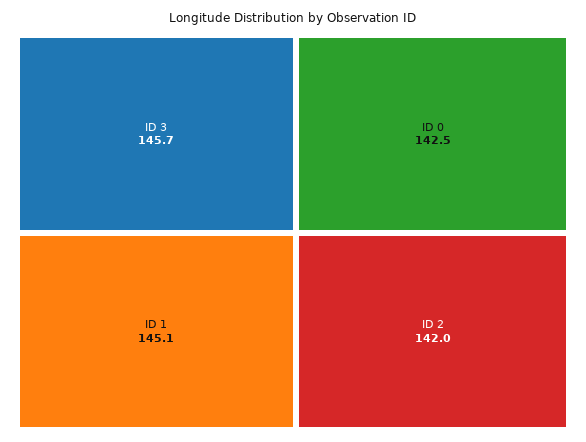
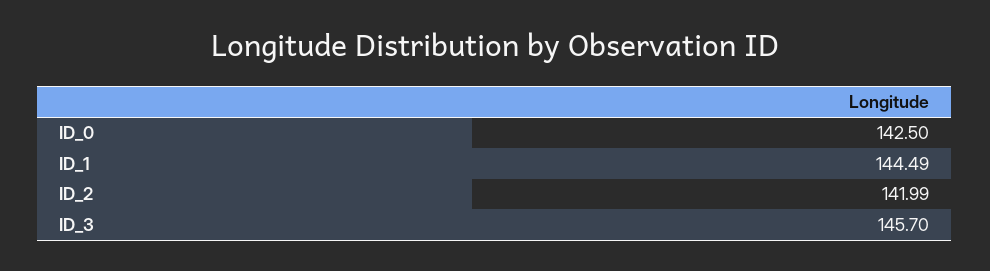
ID 1: 145.1 -> 144.49

